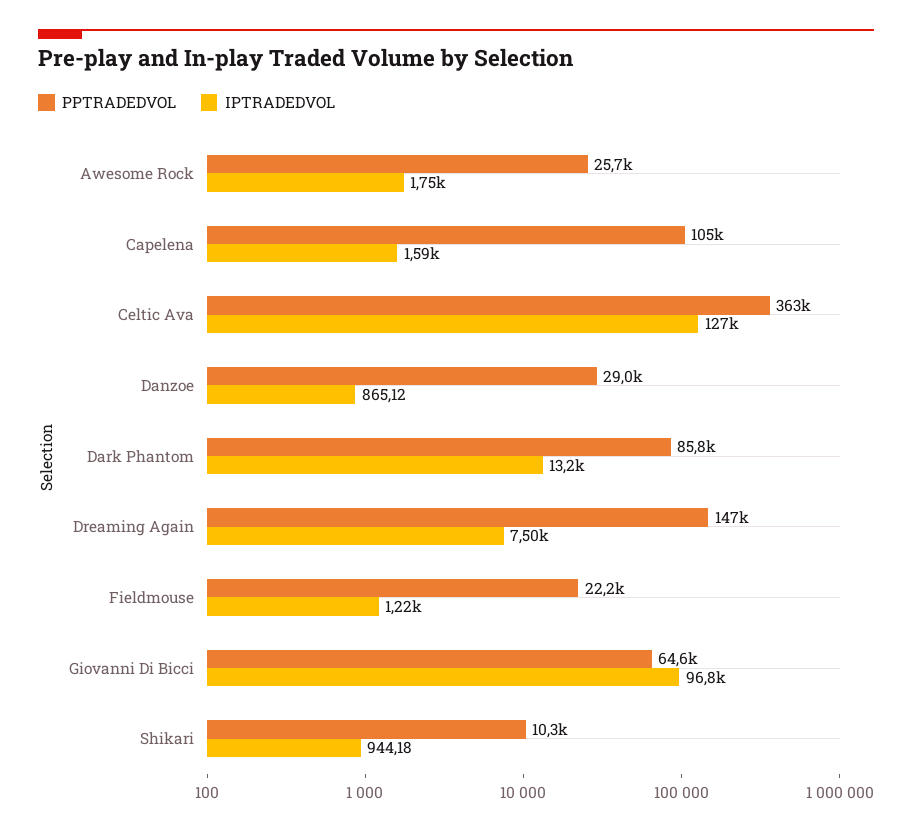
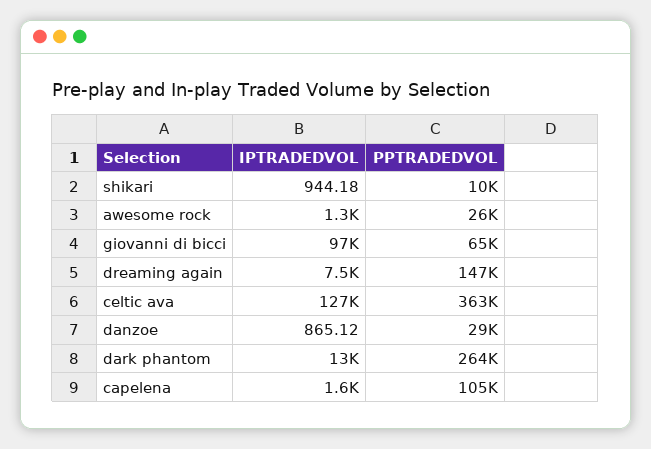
IPTRADEDVOL, Awesome Rock: 1750 -> 1300
PPTRADEDVOL, Dark Phantom: 85800 -> 264000
PPTRADEDVOL, Fieldmouse: 22200 -> none
IPTRADEDVOL, Fieldmouse: 1220 -> none

